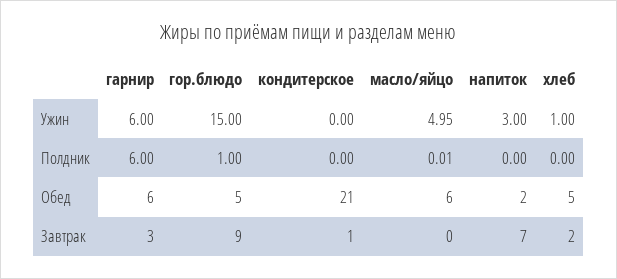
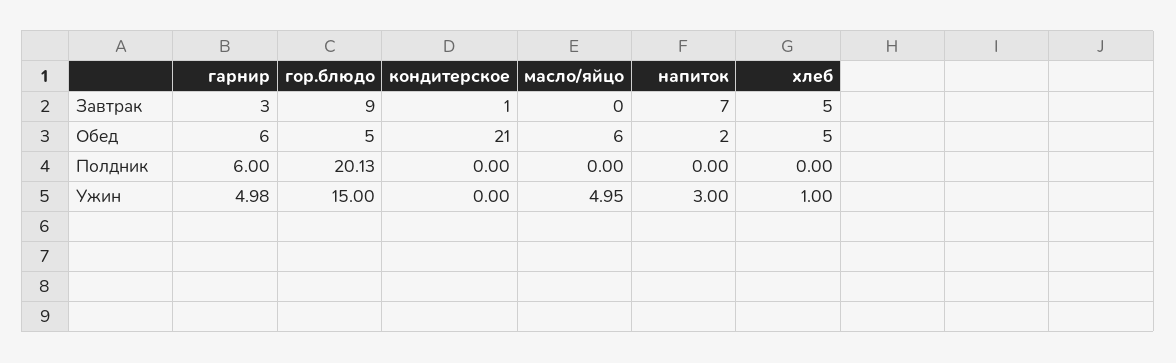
гарнир, Ужин: 6 -> 4.98
гор.блюдо, Полдник: 1 -> 20.13
масло/яйцо, Полдник: 0.01 -> 0
хлеб, Завтрак: 2 -> 5

